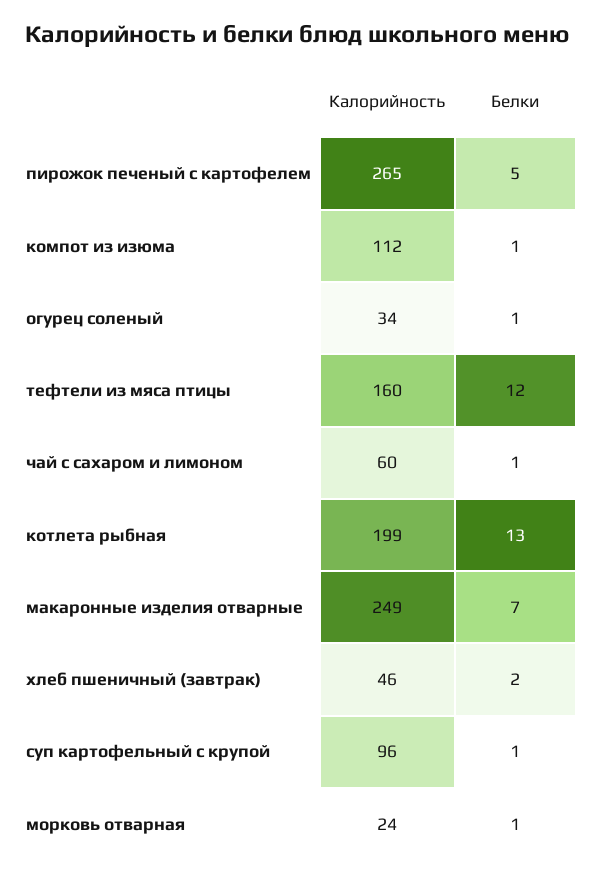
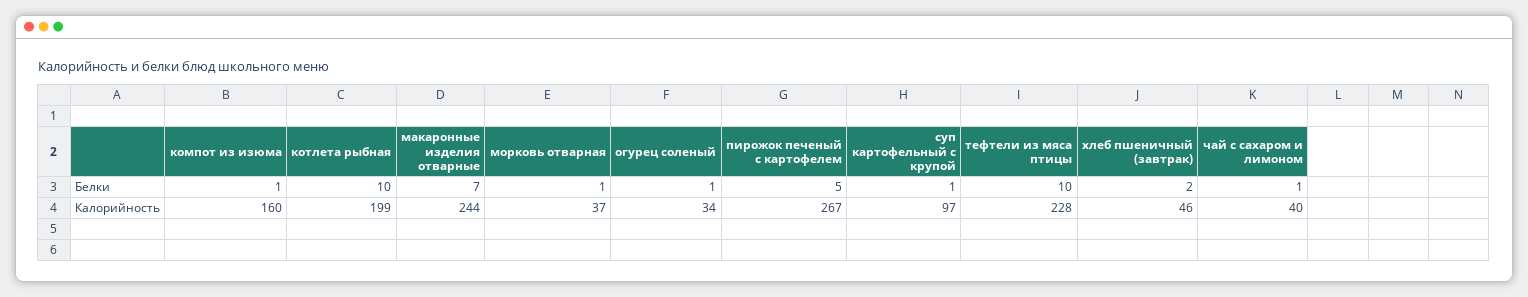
Калорийность, пирожок печеный с картофелем: 265 -> 267
Калорийность, компот из изюма: 112 -> 160
Калорийность, тефтели из мяса птицы: 160 -> 228
Белки, тефтели из мяса птицы: 12 -> 10
Калорийность, чай с сахаром и лимоном: 60 -> 40
Белки, котлета рыбная: 13 -> 10
Калорийность, макаронные изделия отварные: 249 -> 244
Калорийность, суп картофельный с крупой: 96 -> 97
Калорийность, морковь отварная: 24 -> 37

